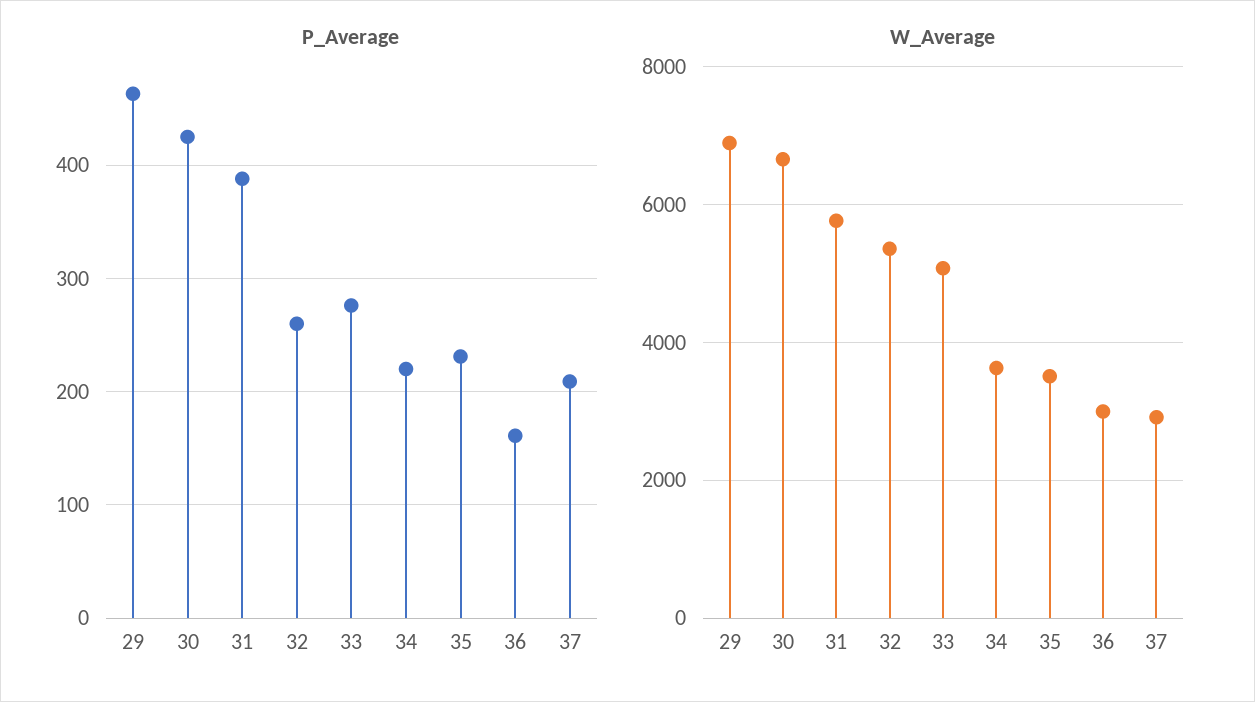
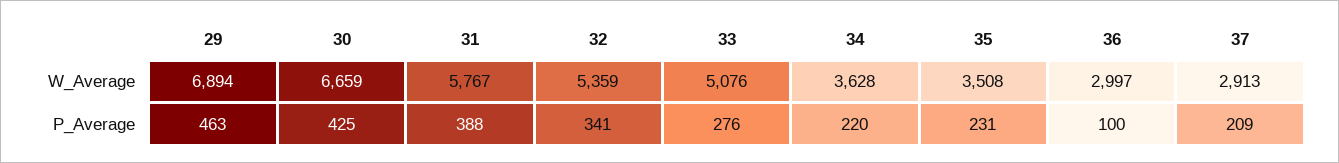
P_Average, 32: 260 -> 341
P_Average, 36: 160 -> 100

